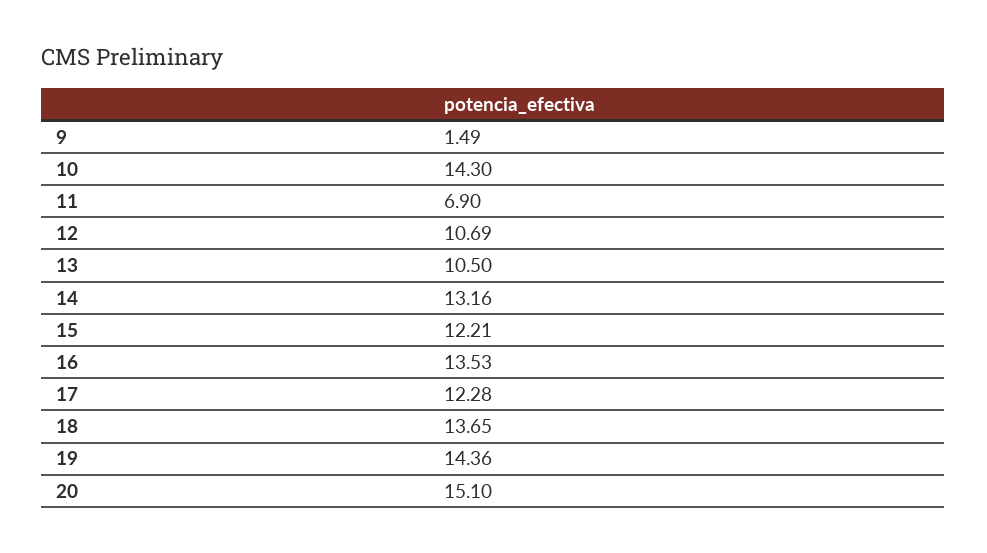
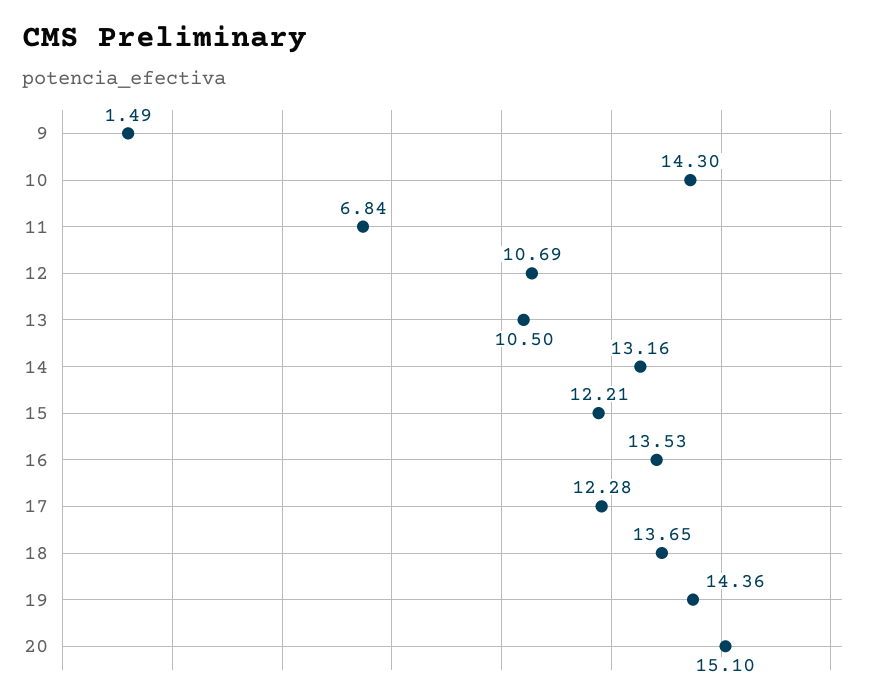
11: 6.9 -> 6.84

